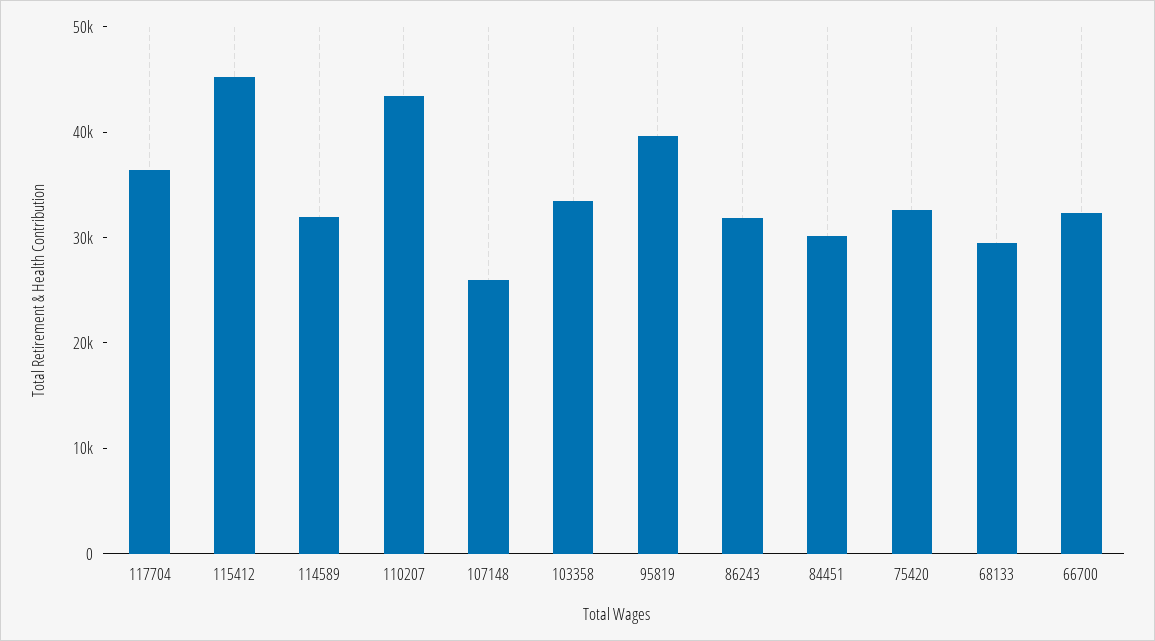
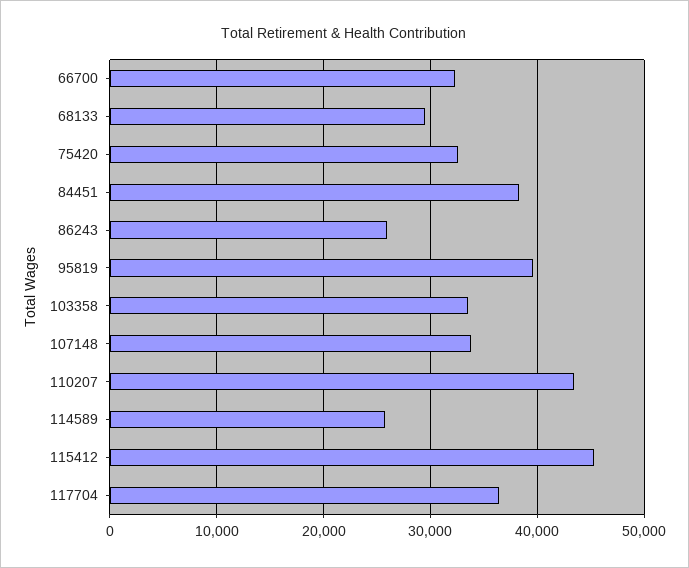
114589: 32000 -> 26000
107148: 26000 -> 34000
86243: 32000 -> 26000
84451: 30000 -> 38000

